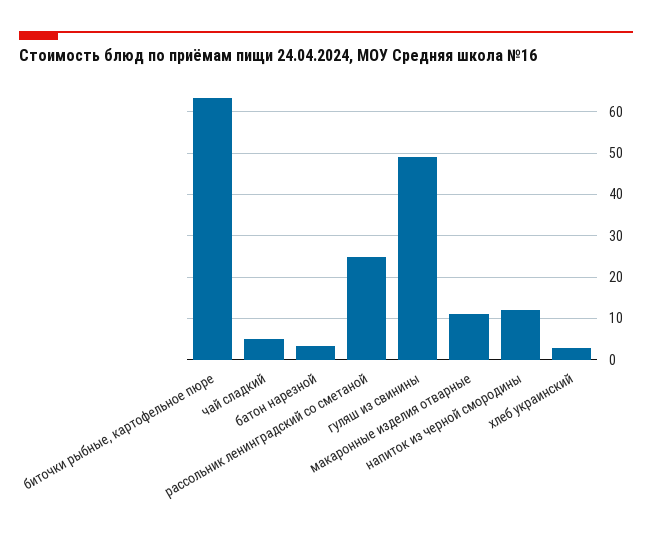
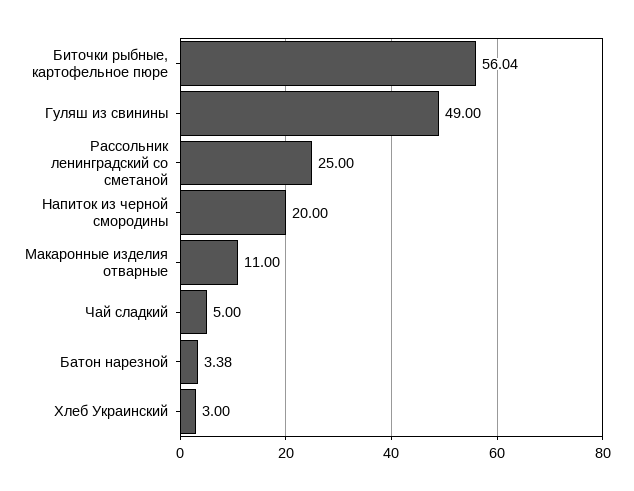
биточки рыбные, картофельное пюре: 64 -> 56.04
напиток из черной смородины: 12 -> 20

